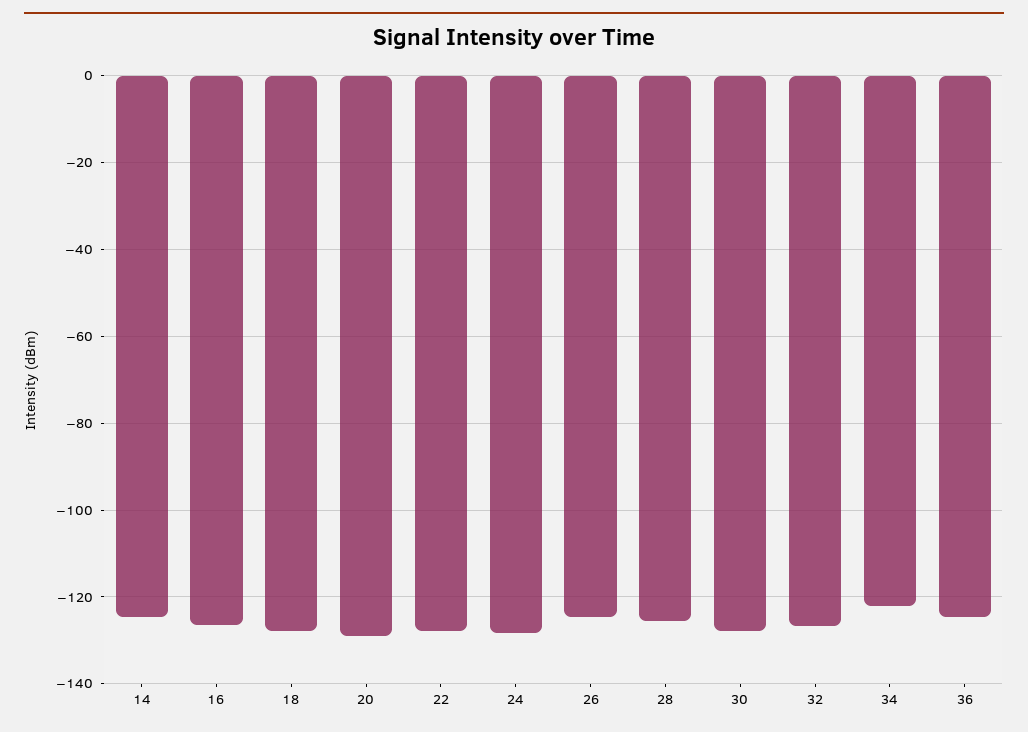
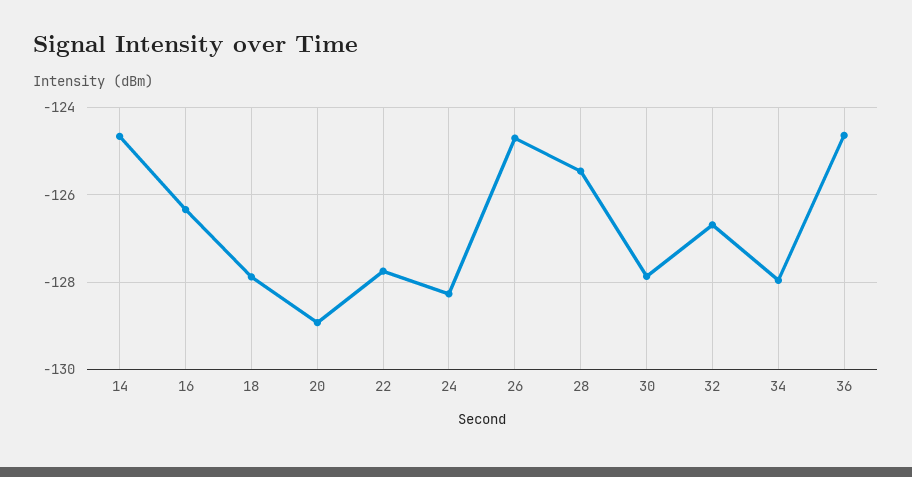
34: -122 -> -128

